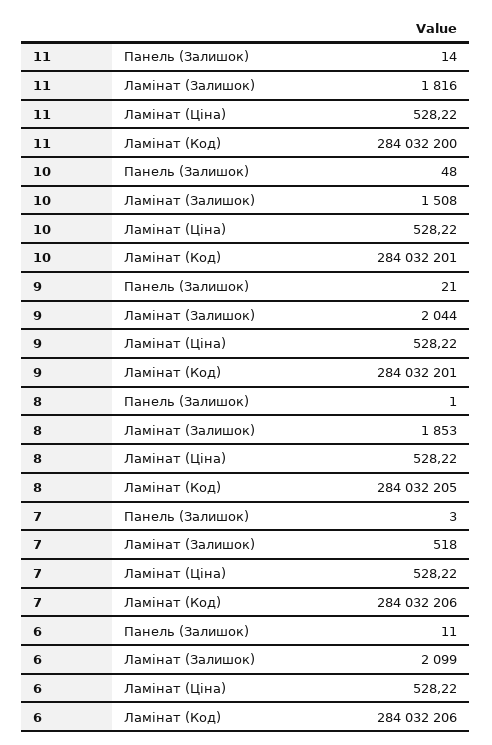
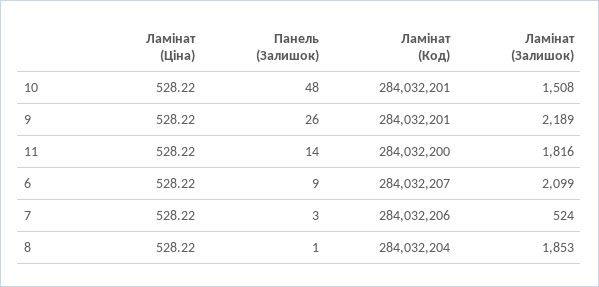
9, Панель (Залишок): 21 -> 26
9, Ламінат (Залишок): 2044 -> 2189
8, Ламінат (Код): 284032205 -> 284032204
7, Ламінат (Залишок): 518 -> 524
6, Панель (Залишок): 11 -> 9
6, Ламінат (Код): 284032206 -> 284032207

